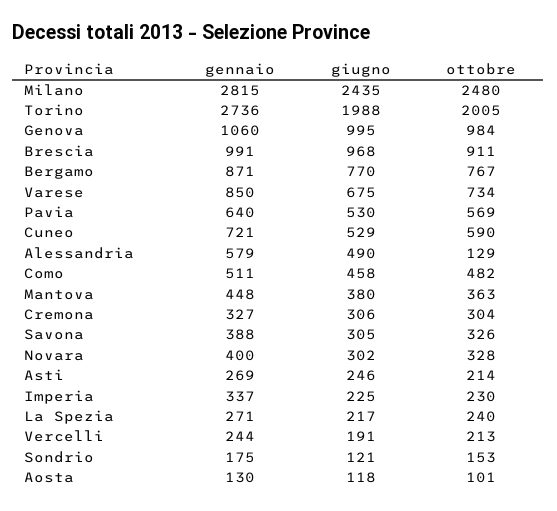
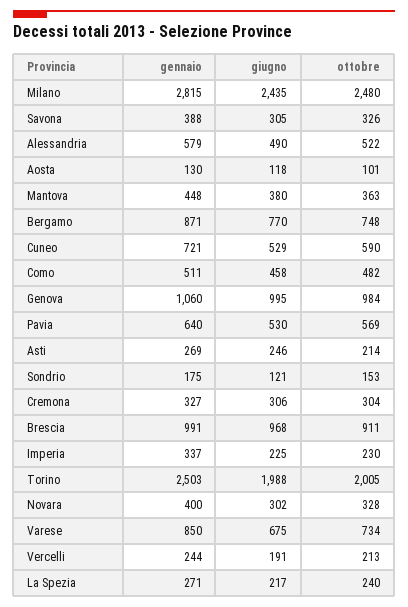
gennaio, Torino: 2736 -> 2503
ottobre, Bergamo: 767 -> 748
ottobre, Alessandria: 129 -> 522

